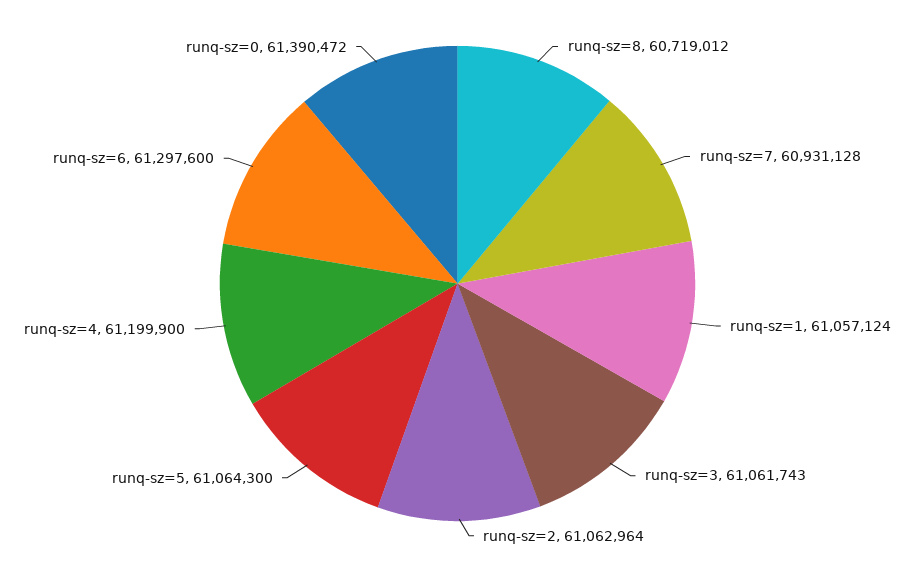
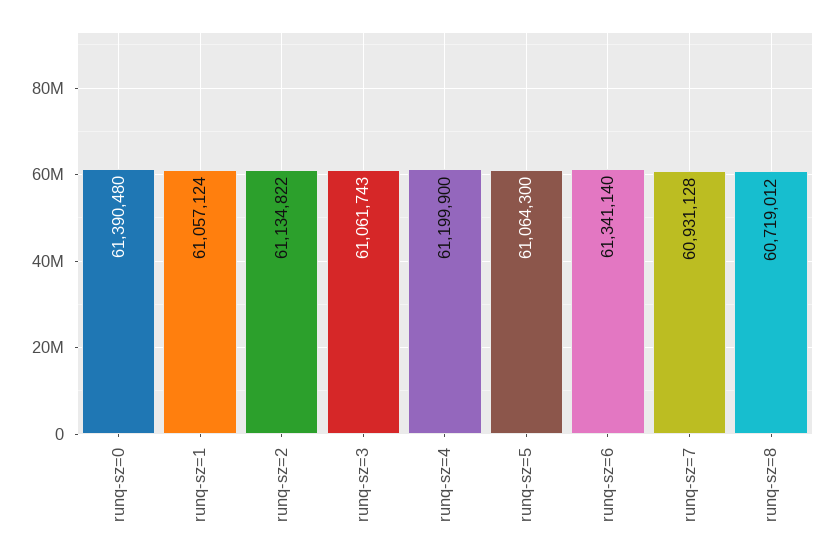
runq-sz=2: 61062964 -> 61134822
runq-sz=6: 61297600 -> 61341140
runq-sz=0: 61390472 -> 61390480

